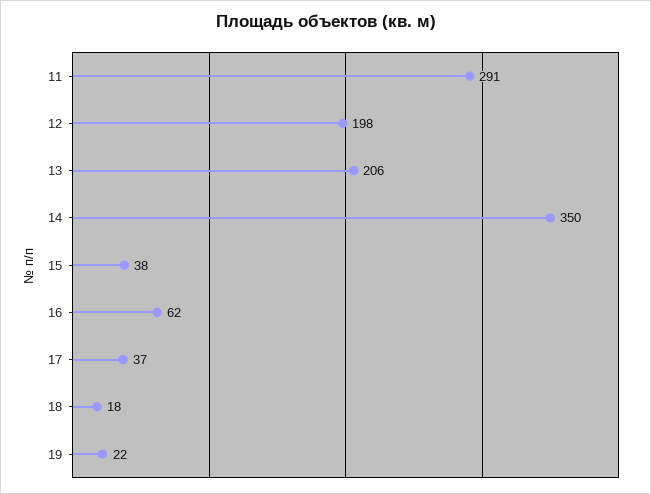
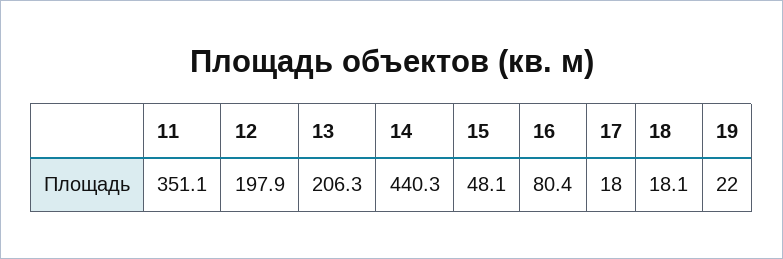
11: 291 -> 351.1
14: 350 -> 440.3
15: 38 -> 48.1
16: 62 -> 80.4
17: 37 -> 18

